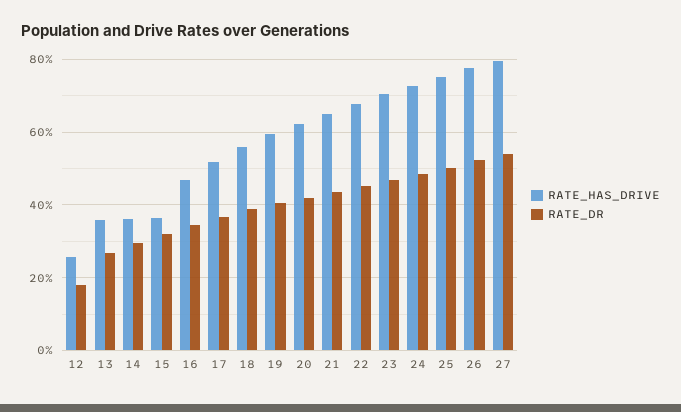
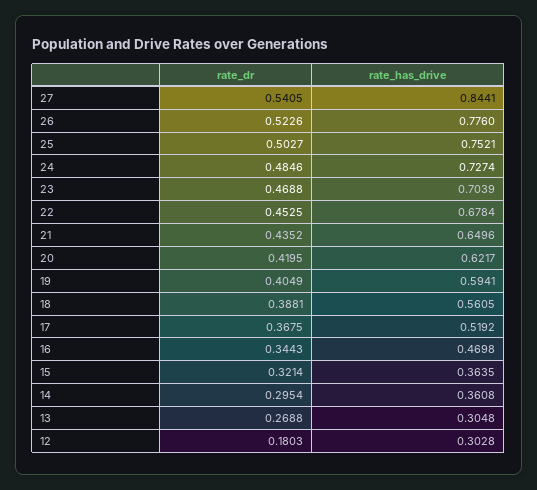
RATE_HAS_DRIVE, 12: 0.26 -> 0.3028
RATE_HAS_DRIVE, 13: 0.36 -> 0.3048
RATE_HAS_DRIVE, 27: 0.8 -> 0.8441

